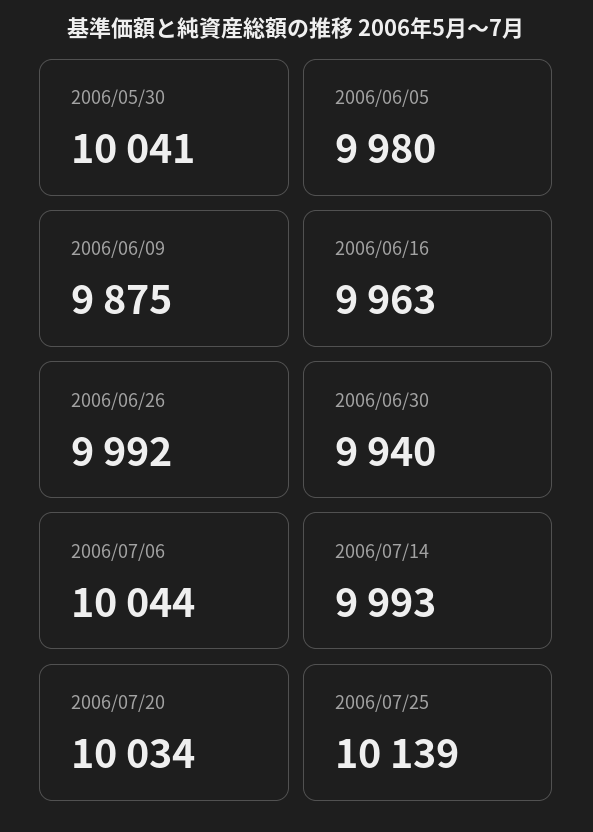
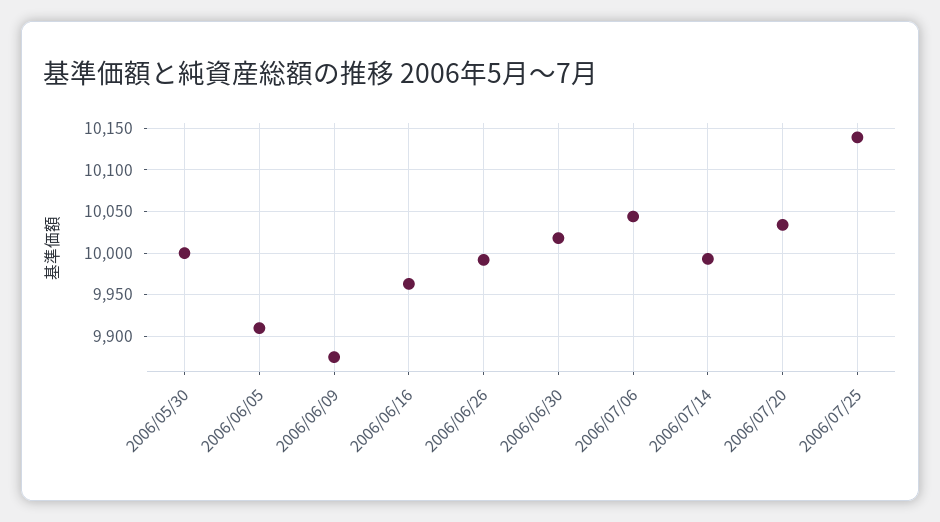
2006/05/30: 10041 -> 10000
2006/06/05: 9980 -> 9910
2006/06/30: 9940 -> 10020

